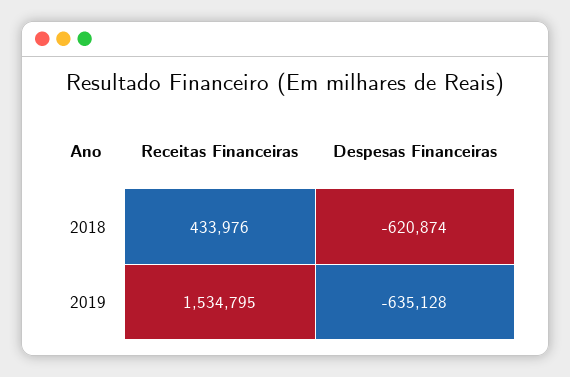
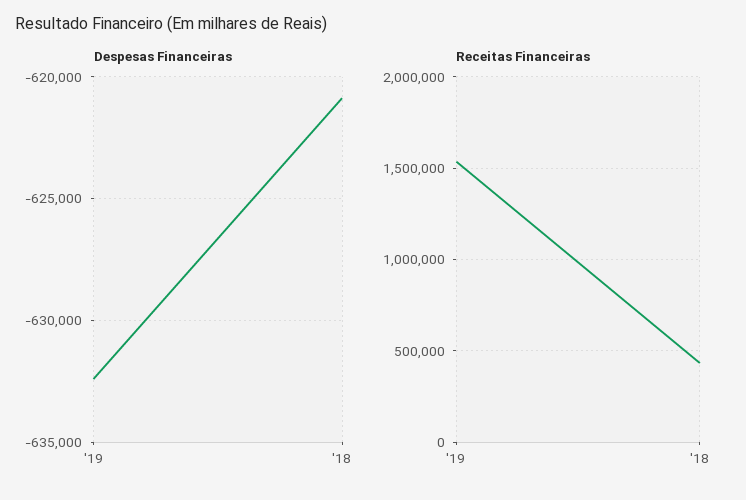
Despesas Financeiras, 2019: -635128 -> -632500

